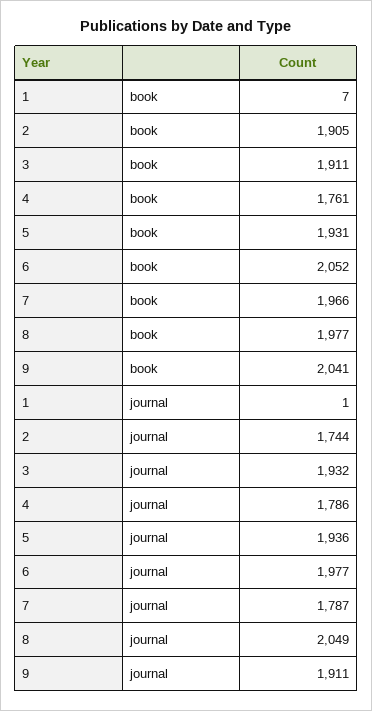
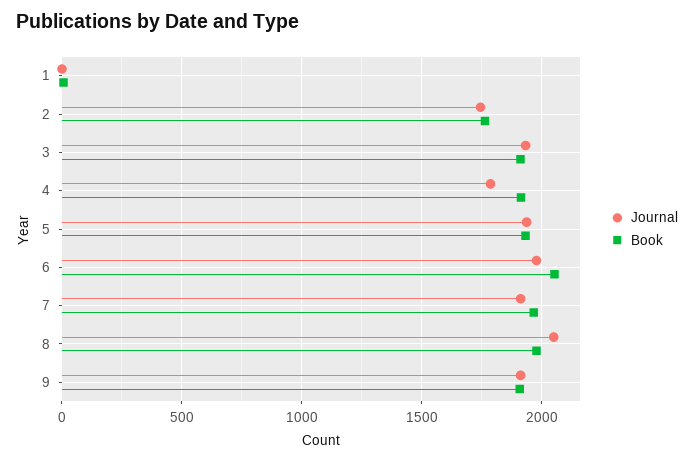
book, 2: 1905 -> 1750
book, 4: 1761 -> 1900
book, 9: 2041 -> 1900
journal, 7: 1787 -> 1900

